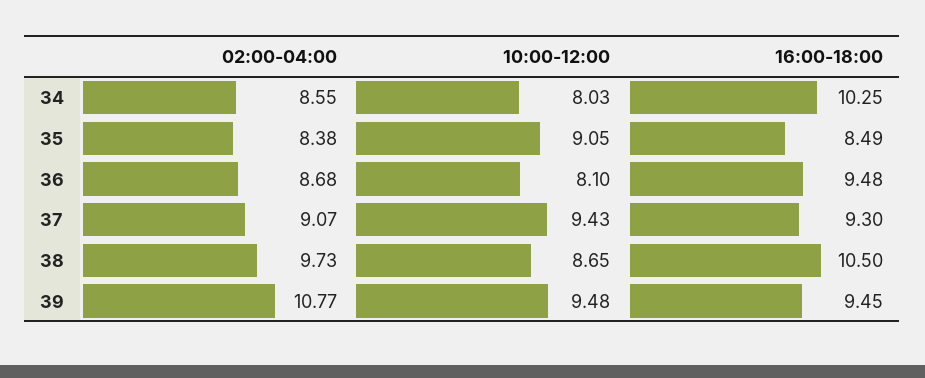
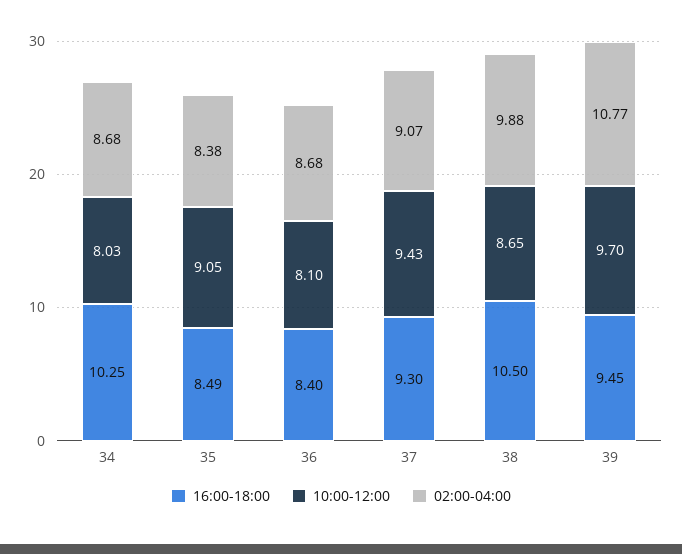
02:00-04:00, 34: 8.55 -> 8.68
16:00-18:00, 36: 9.48 -> 8.4
02:00-04:00, 38: 9.73 -> 9.88
10:00-12:00, 39: 9.48 -> 9.7

